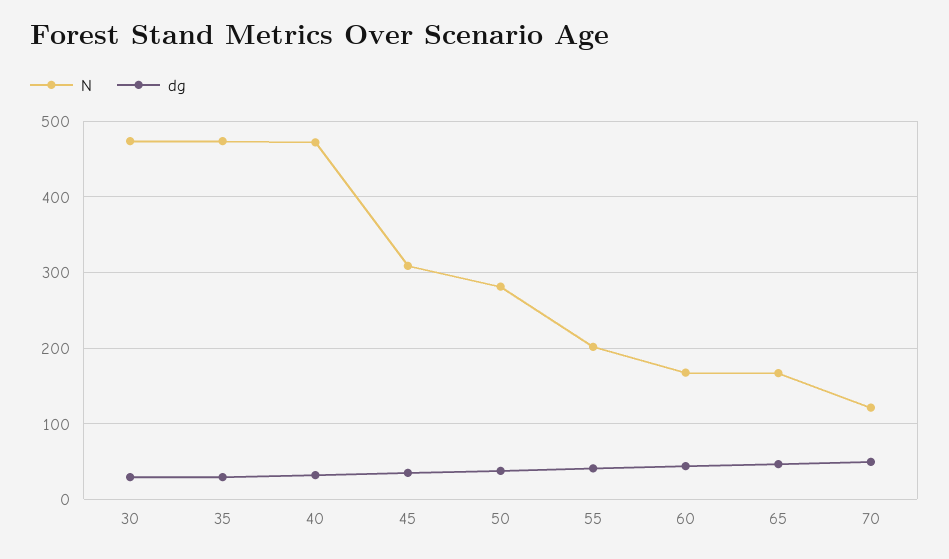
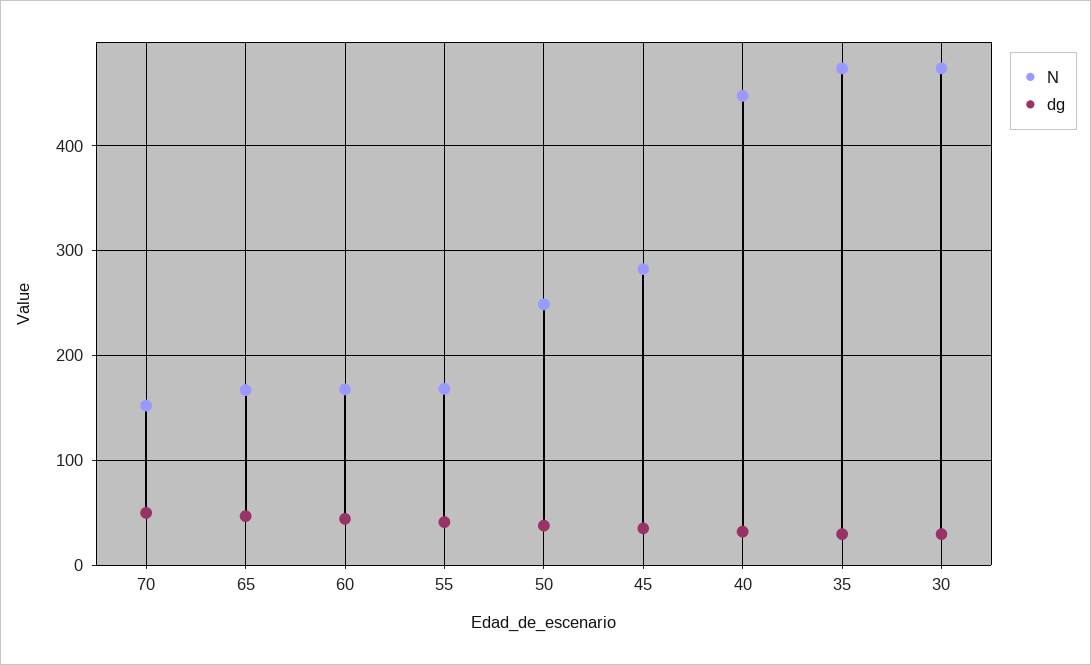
N, 40: 470 -> 450
N, 45: 310 -> 280
N, 50: 280 -> 250
N, 55: 200 -> 170
N, 70: 120 -> 150

